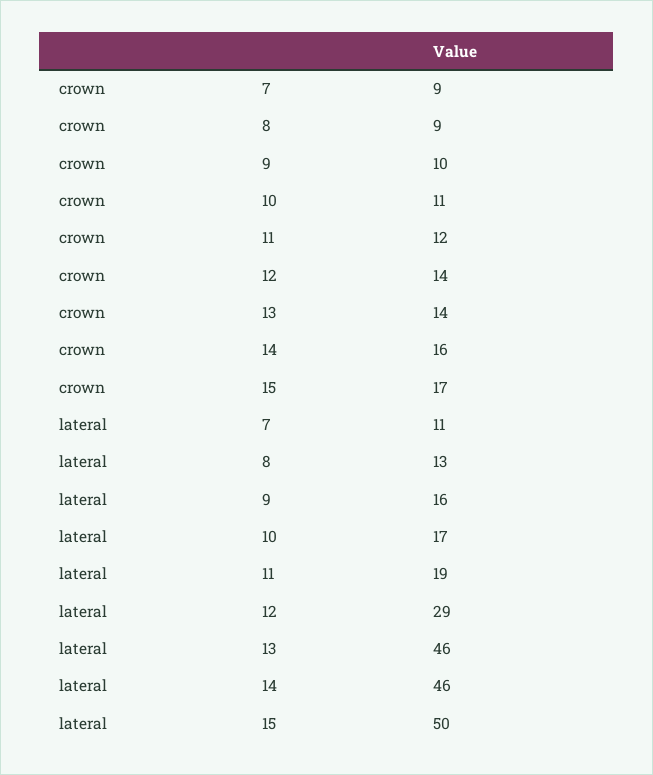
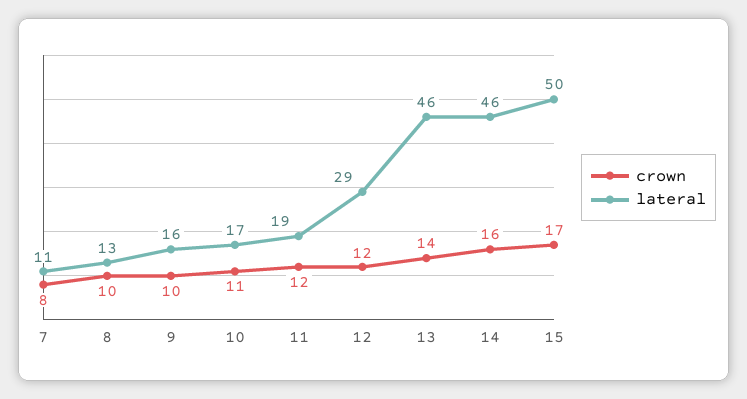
crown, 7: 9 -> 8
crown, 8: 9 -> 10
crown, 12: 14 -> 12

